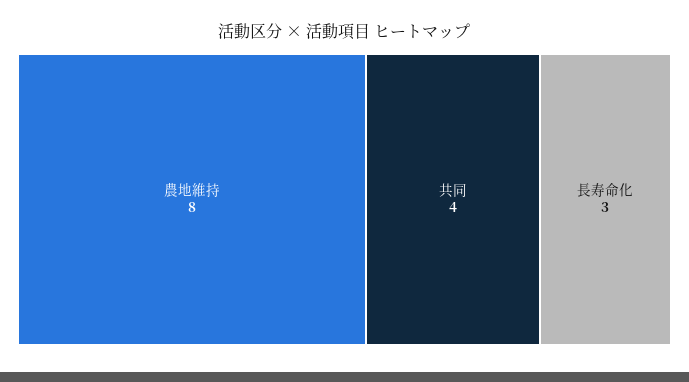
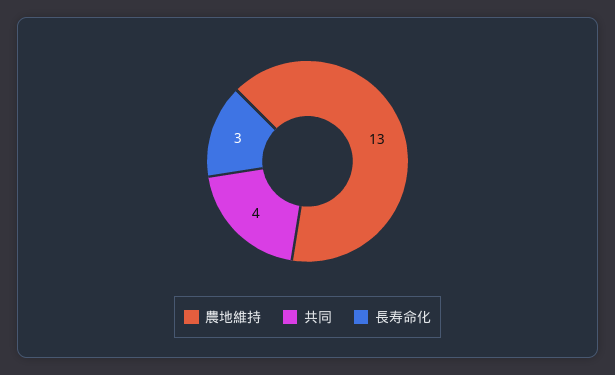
農地維持: 8 -> 13

